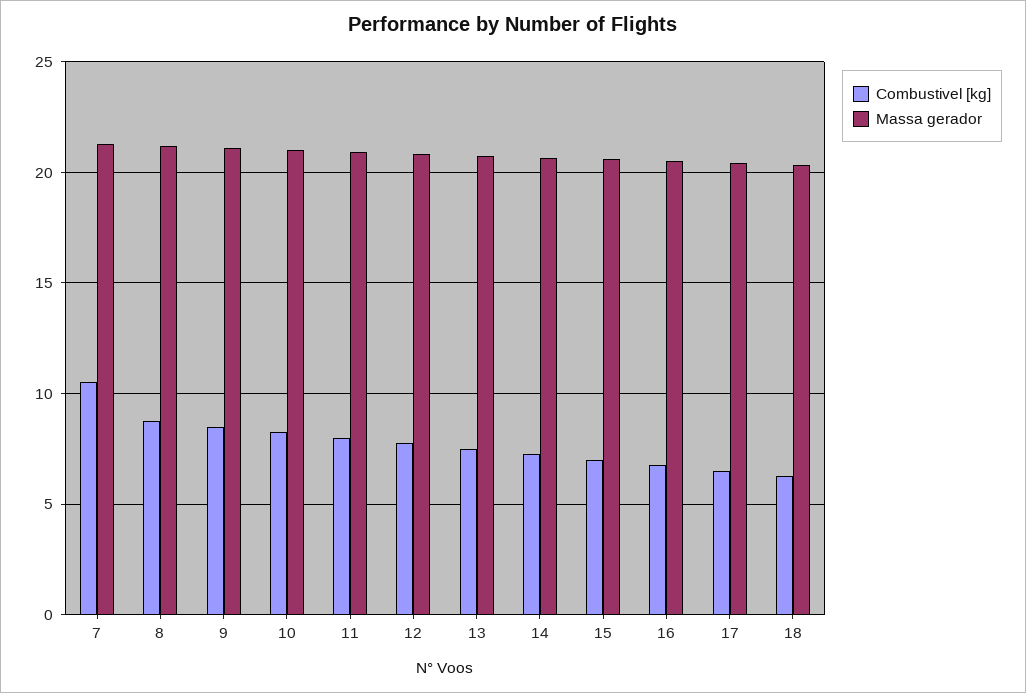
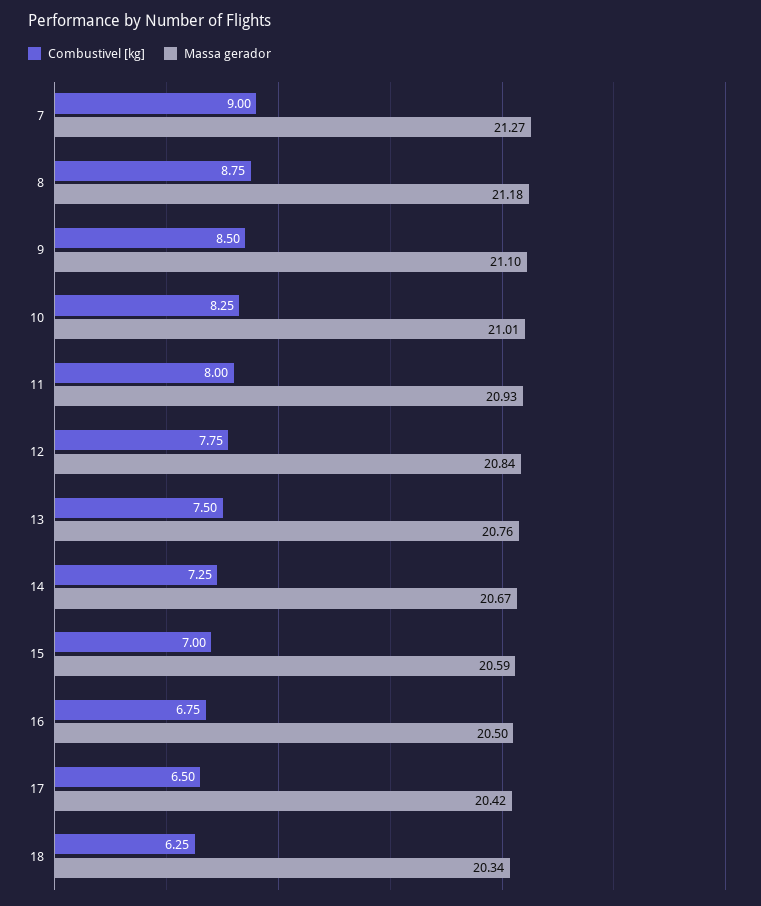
Combustivel [kg], 7: 10.5 -> 9

